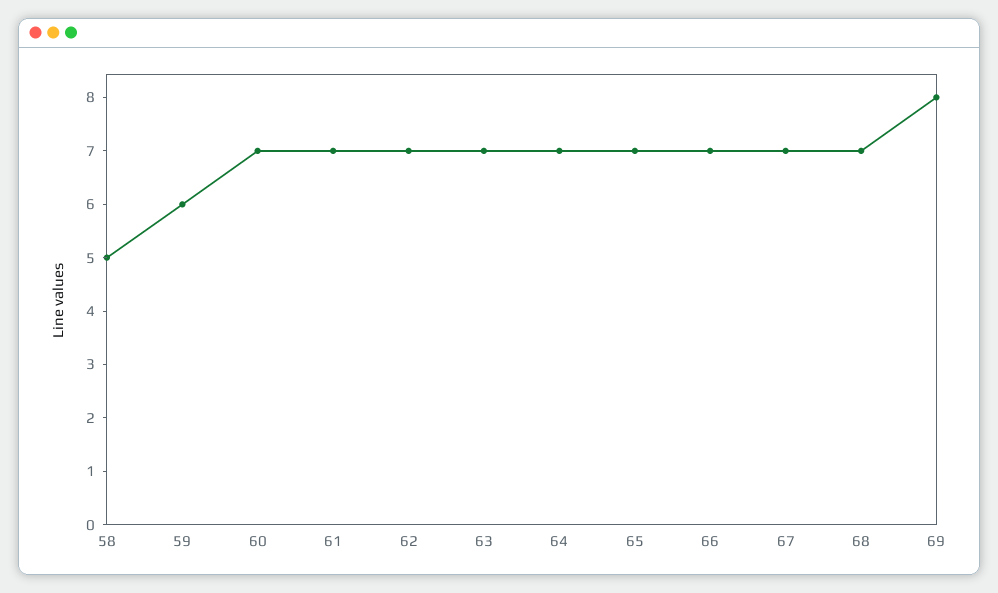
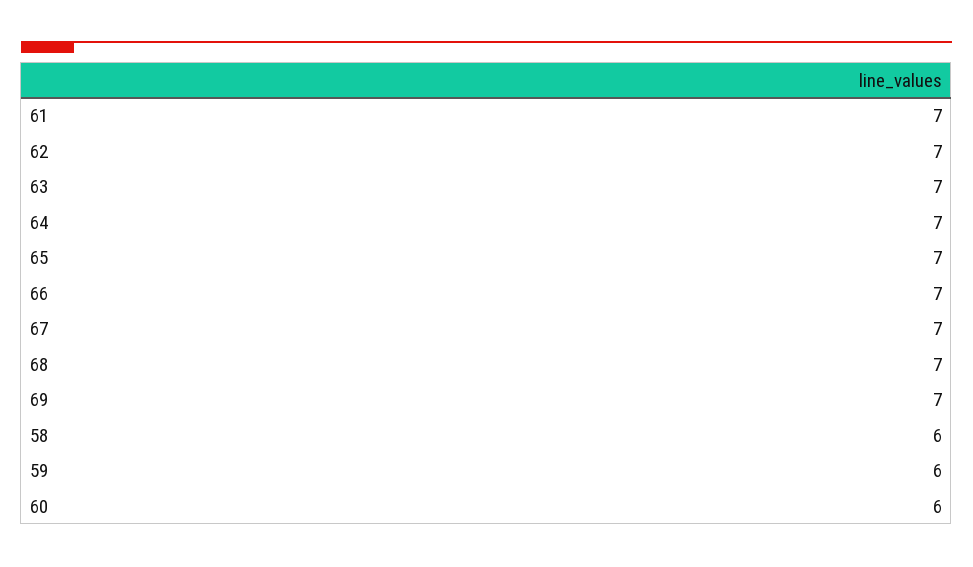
58: 5 -> 6
60: 7 -> 6
69: 8 -> 7

